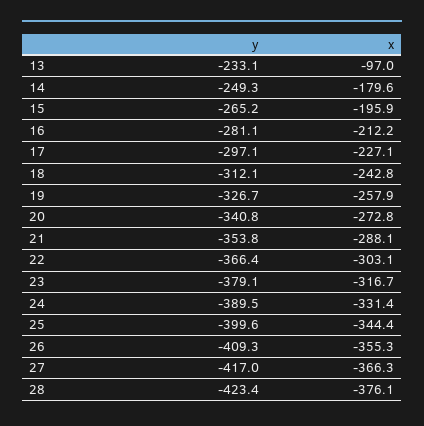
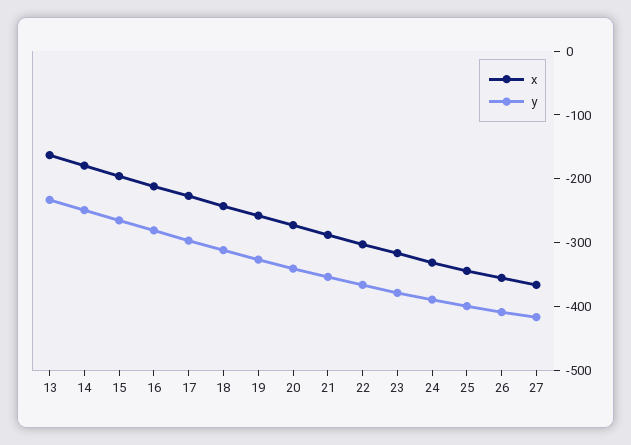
x, 13: -97 -> -160
y, 28: -423.4 -> none
x, 28: -376.1 -> none

